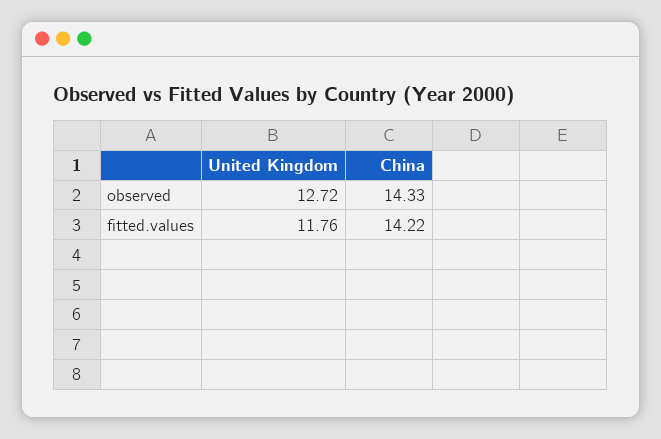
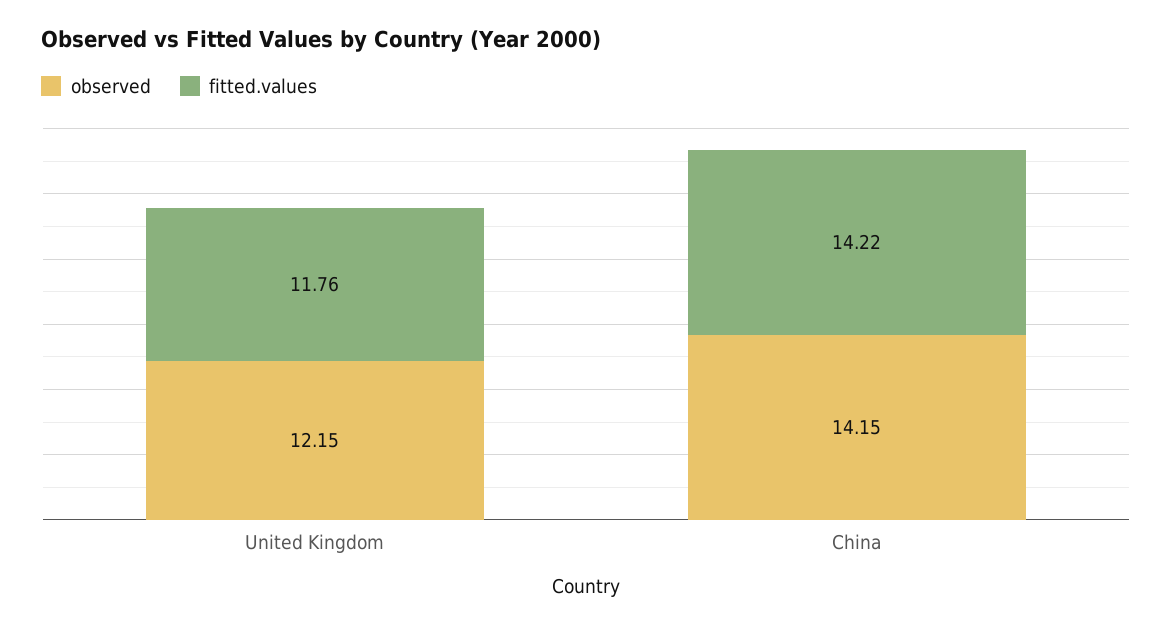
observed, United Kingdom: 12.72 -> 12.15
observed, China: 14.33 -> 14.15

